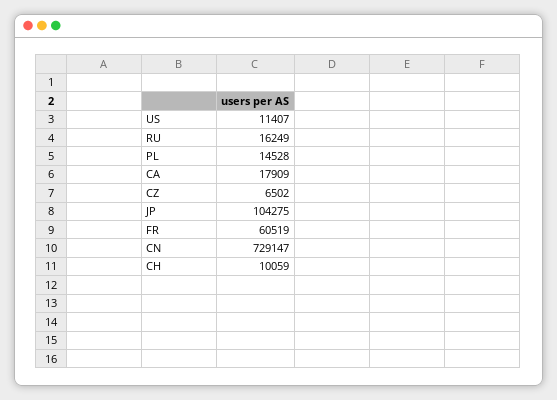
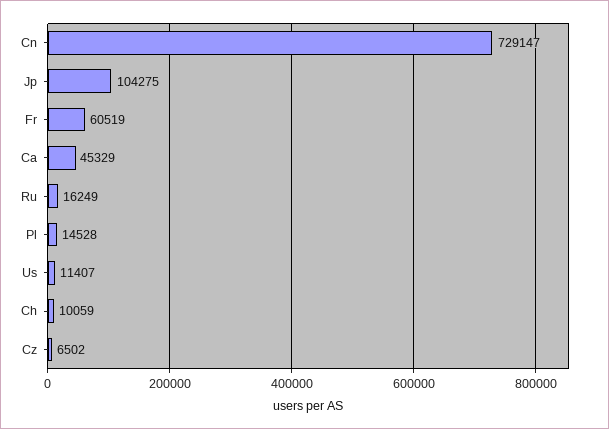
CA: 17909 -> 45329

